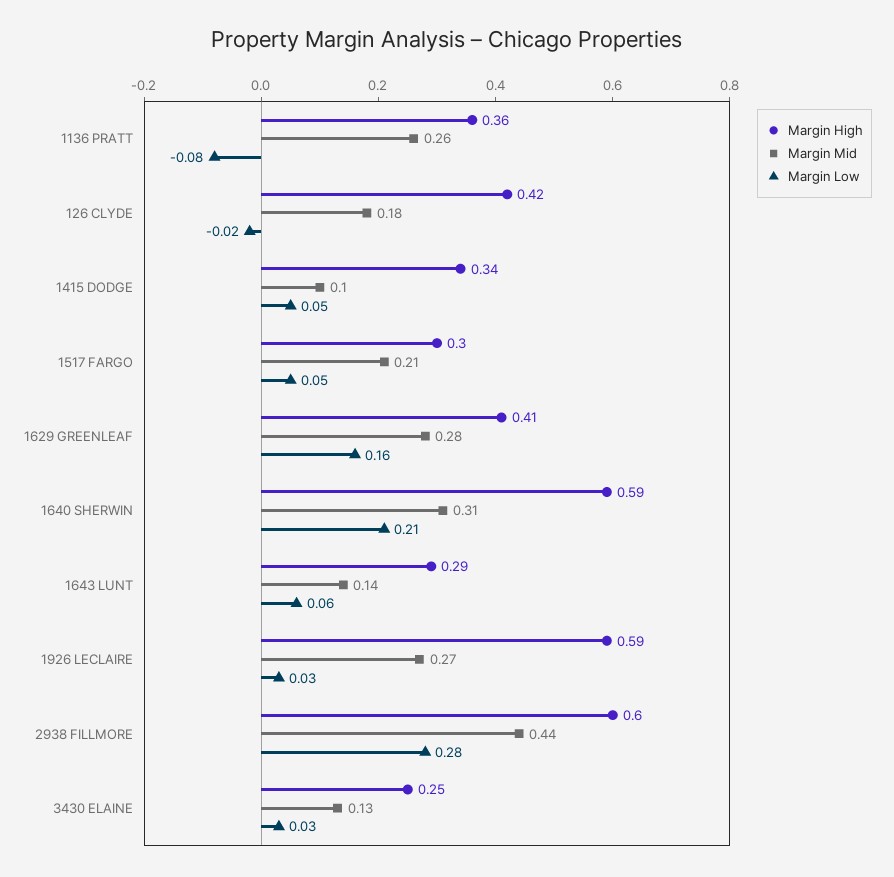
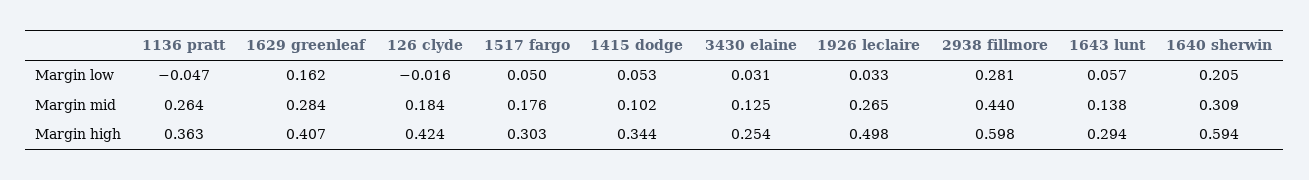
Margin Low, 1136 PRATT: -0.08 -> -0.047
Margin Mid, 1517 FARGO: 0.21 -> 0.176
Margin High, 1926 LECLAIRE: 0.59 -> 0.498

